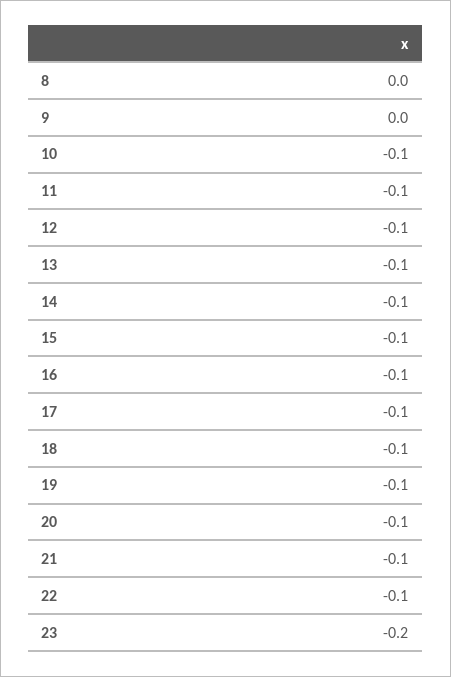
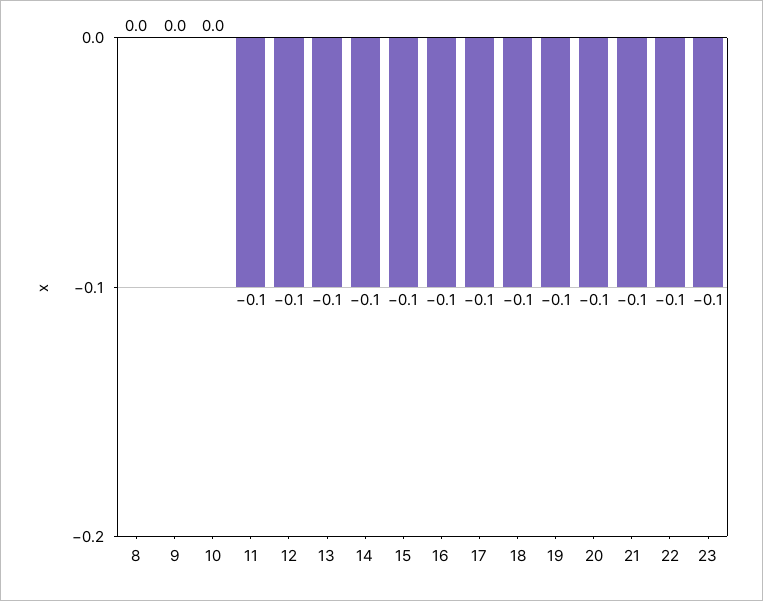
10: -0.1 -> 0
23: -0.2 -> -0.1

